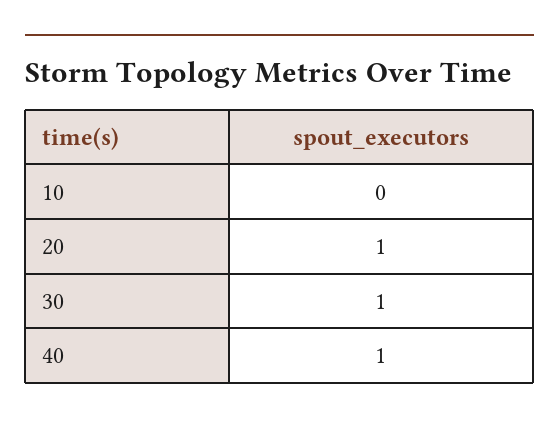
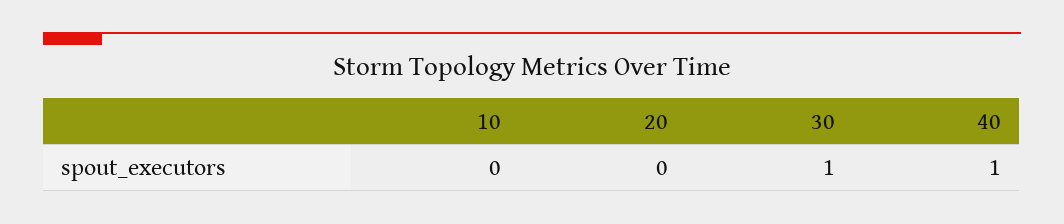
20: 1 -> 0

